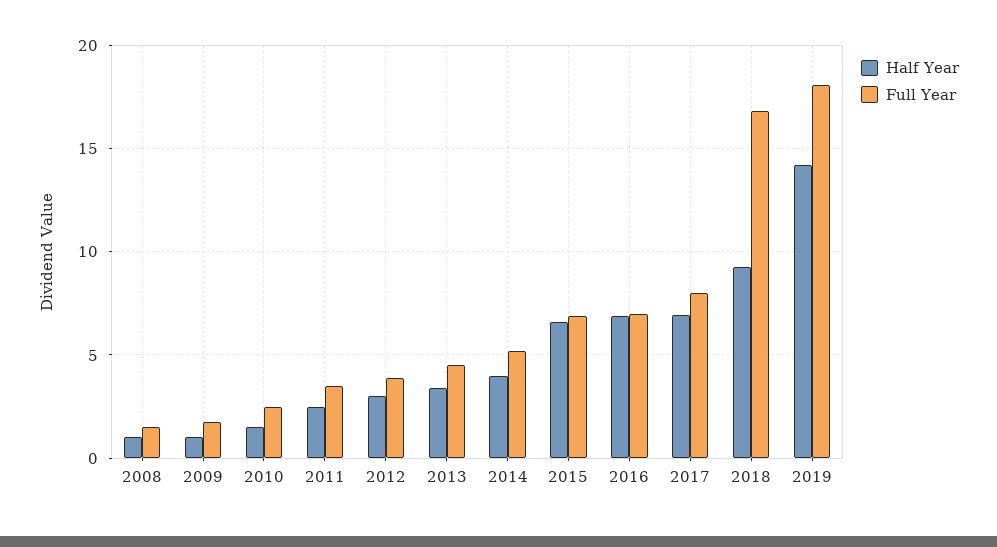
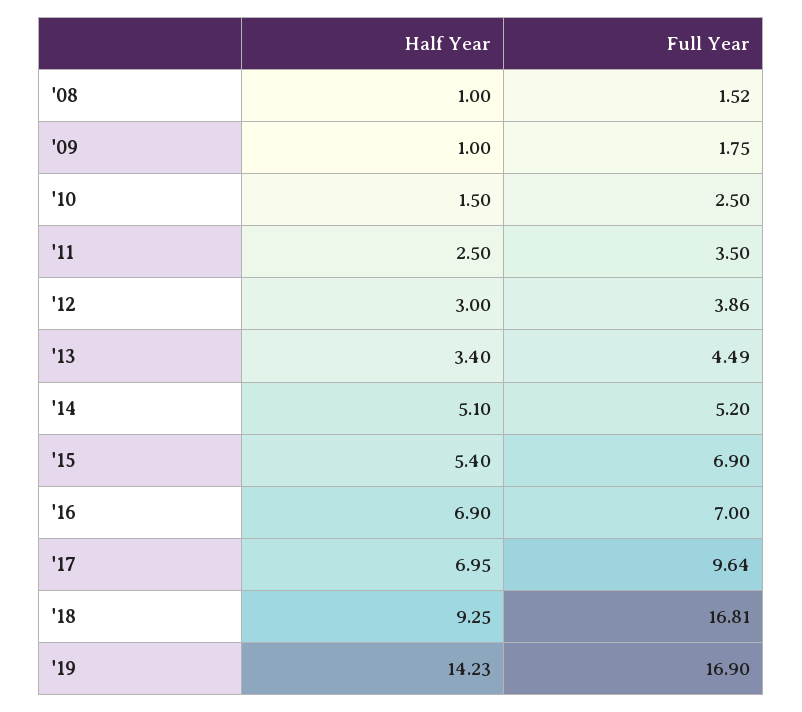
Half Year, 2014: 4 -> 5.1
Half Year, 2015: 6.5 -> 5.4
Full Year, 2017: 8 -> 9.64
Full Year, 2019: 18 -> 16.9

